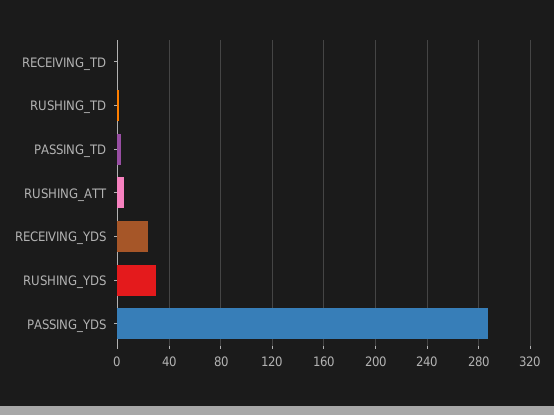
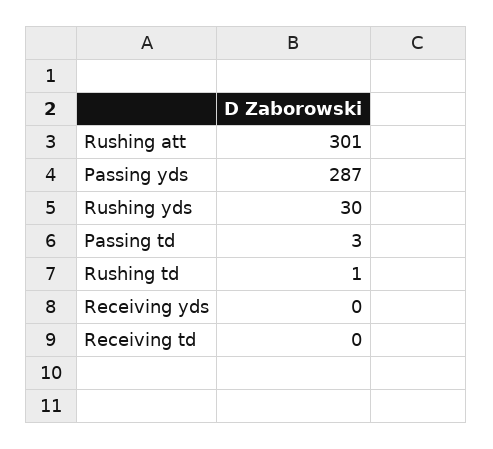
RUSHING_ATT: 5 -> 301
RECEIVING_YDS: 25 -> 0

